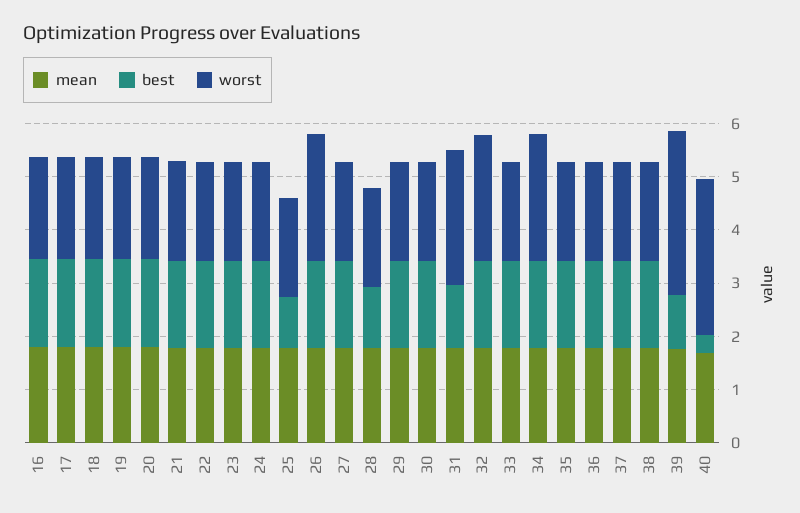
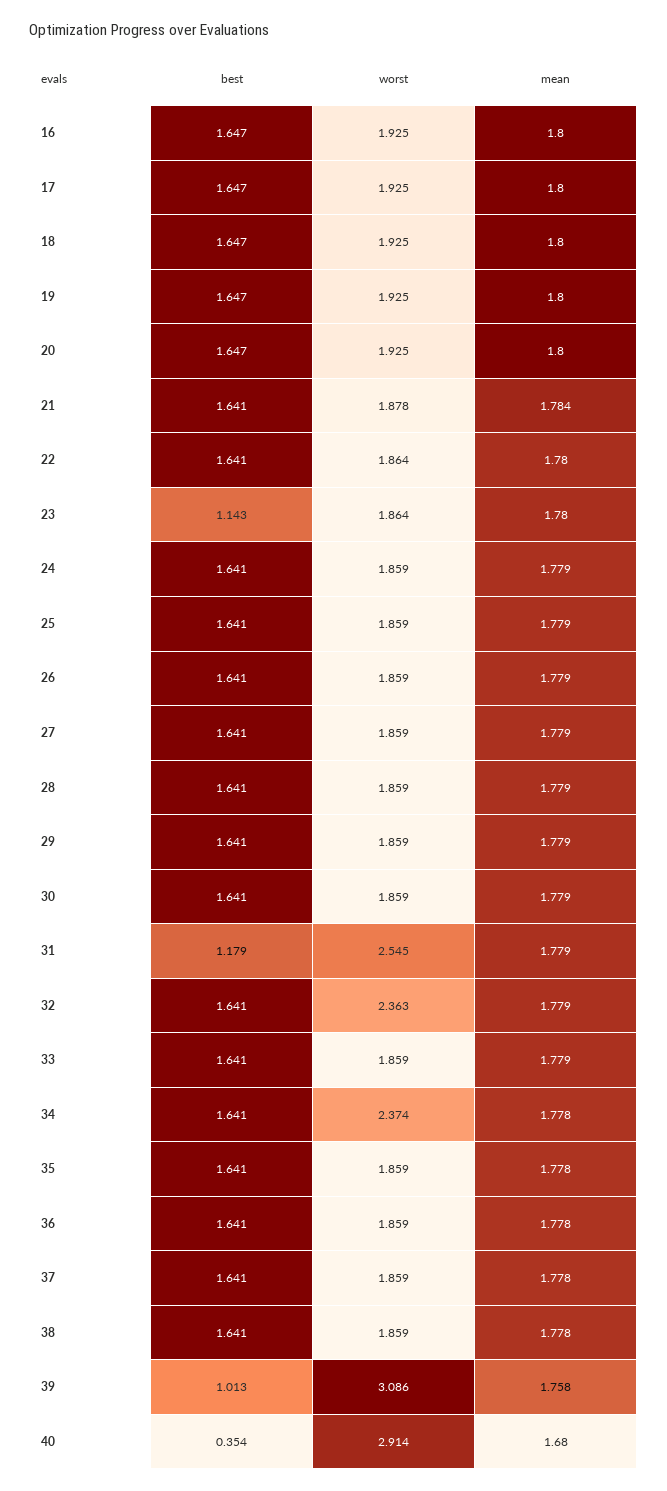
best, 23: 1.6 -> 1.143
best, 25: 1 -> 1.641
worst, 26: 2.4 -> 1.859
best, 28: 1.2 -> 1.641

